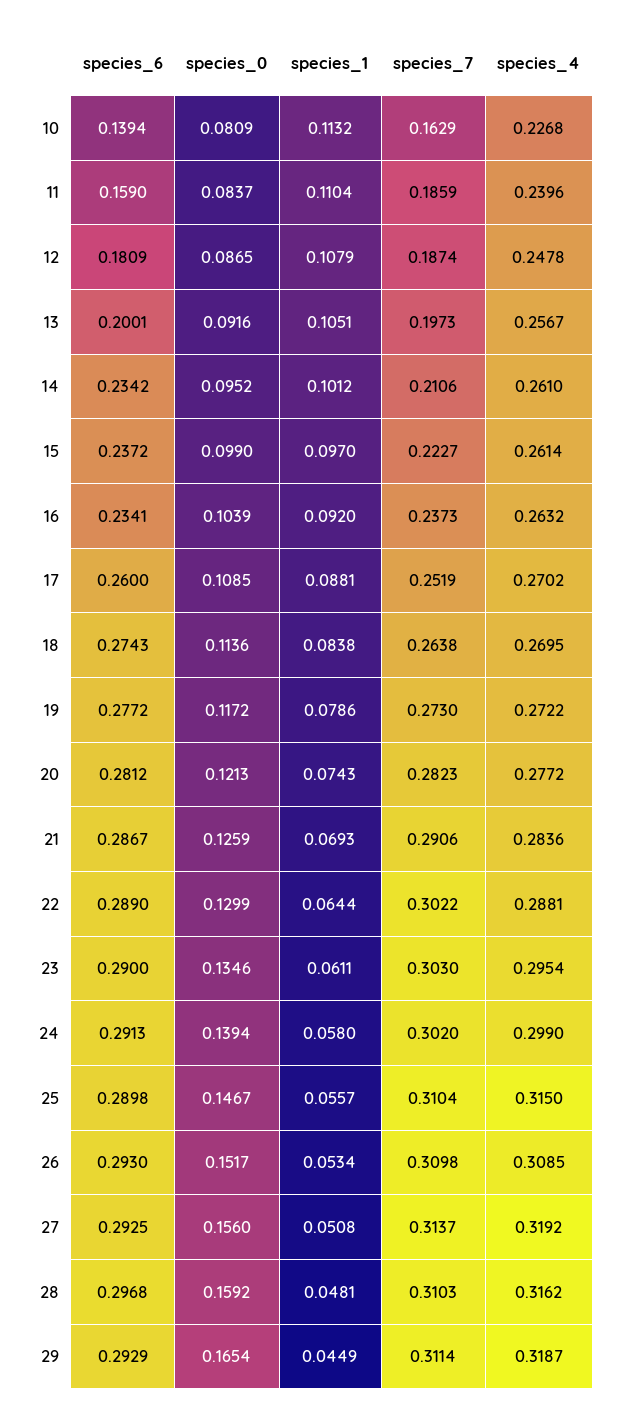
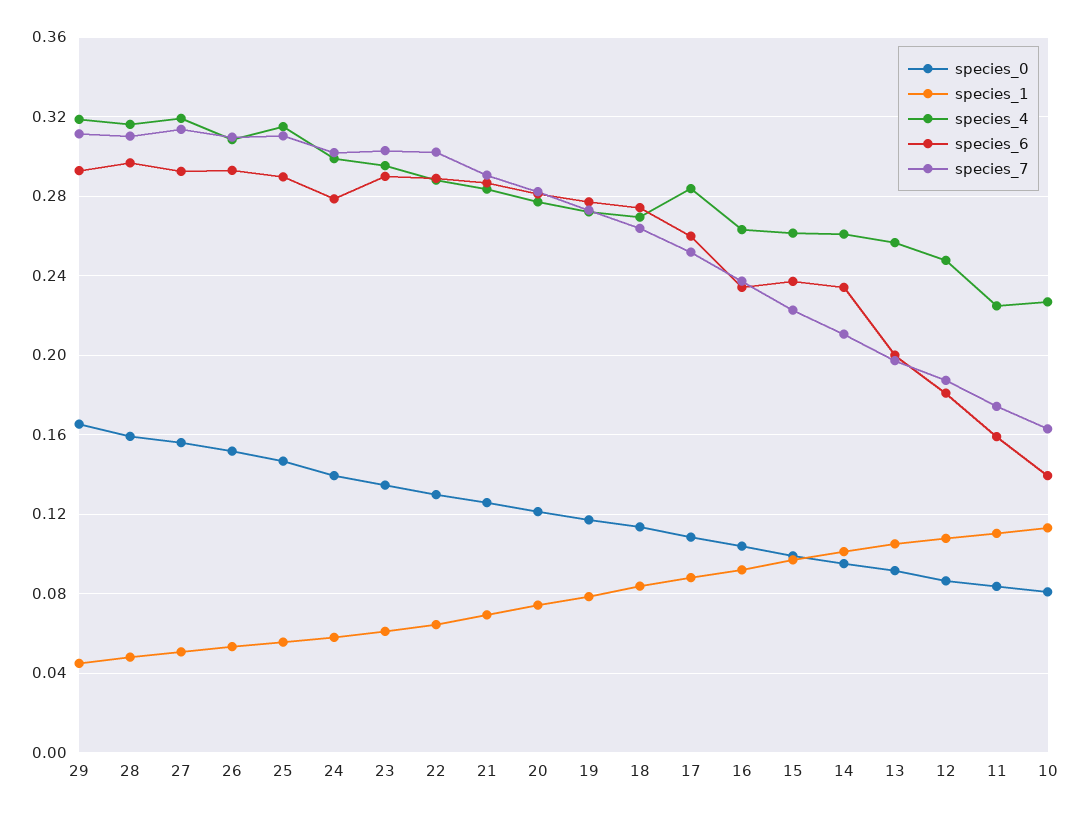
species_7, 11: 0.1859 -> 0.175
species_4, 11: 0.2396 -> 0.225
species_4, 17: 0.2702 -> 0.285
species_6, 24: 0.2913 -> 0.28

